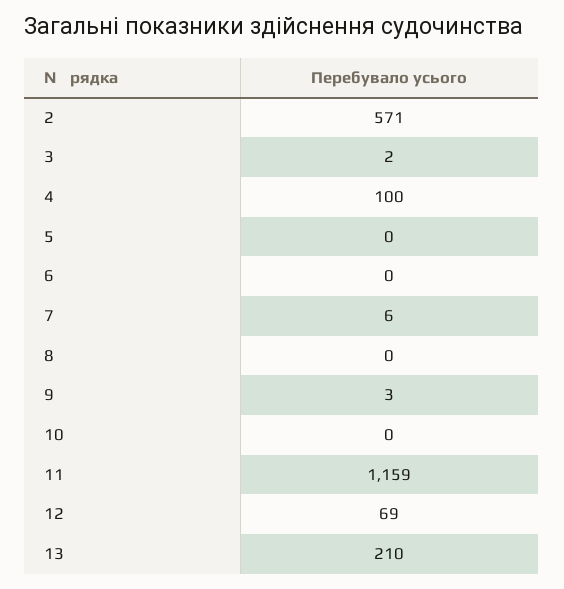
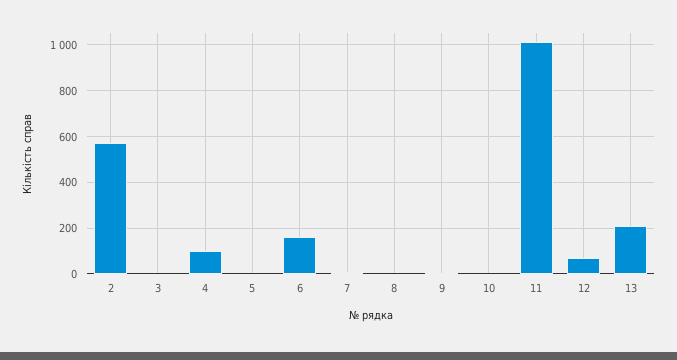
6: 0 -> 150
11: 1159 -> 1000

